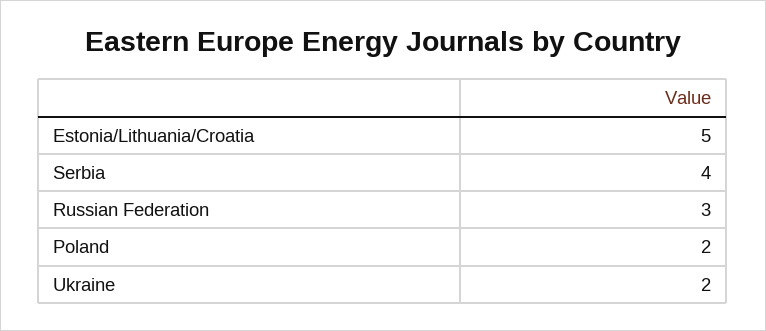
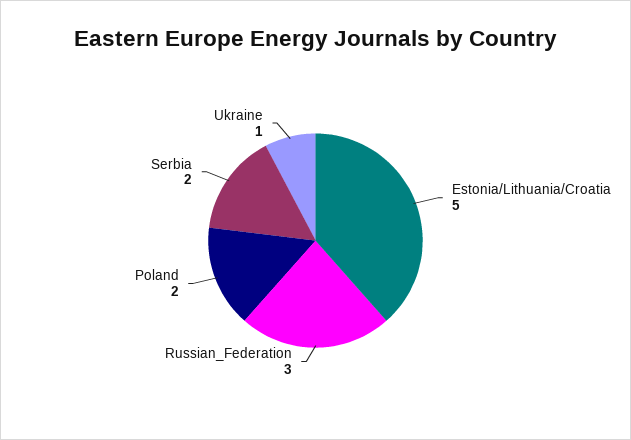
Serbia: 4 -> 2
Ukraine: 2 -> 1

